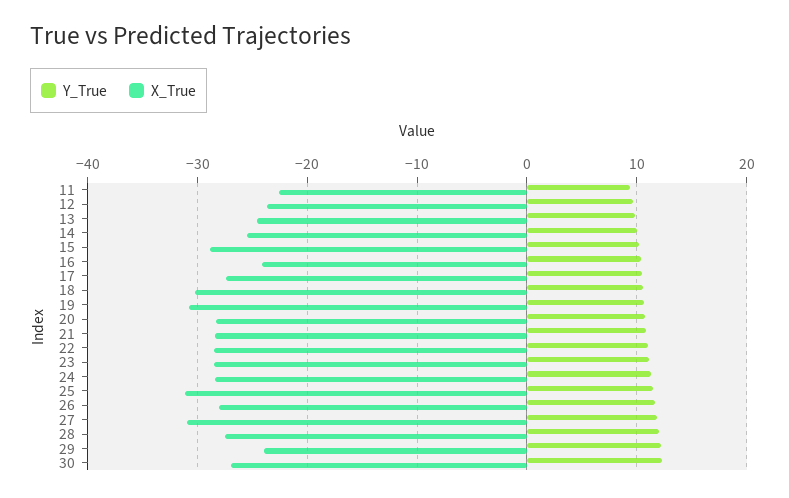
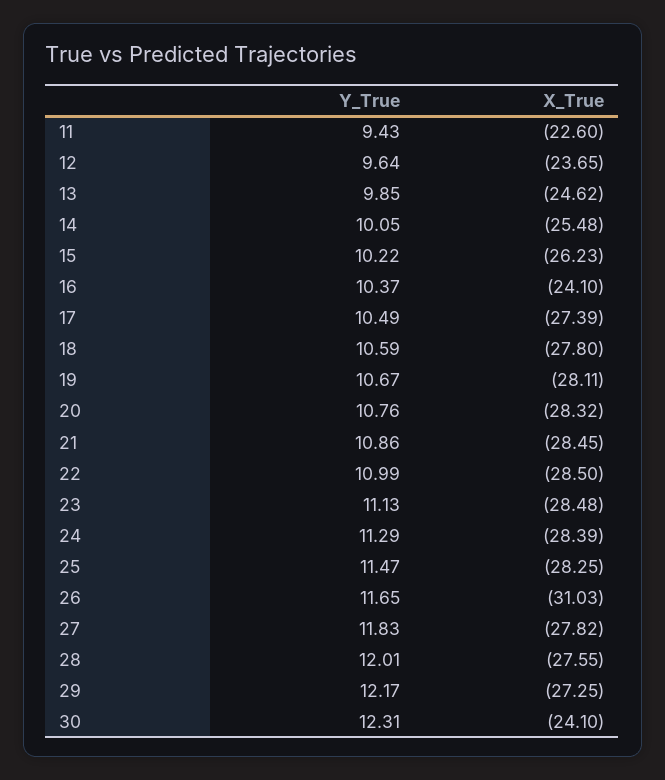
X_True, 15: -29 -> -26.23
X_True, 18: -30 -> -27.8
X_True, 19: -31 -> -28.11
X_True, 25: -31 -> -28.25
X_True, 26: -28 -> -31.03
X_True, 27: -31 -> -27.82
X_True, 29: -24 -> -27.25
X_True, 30: -27 -> -24.1

